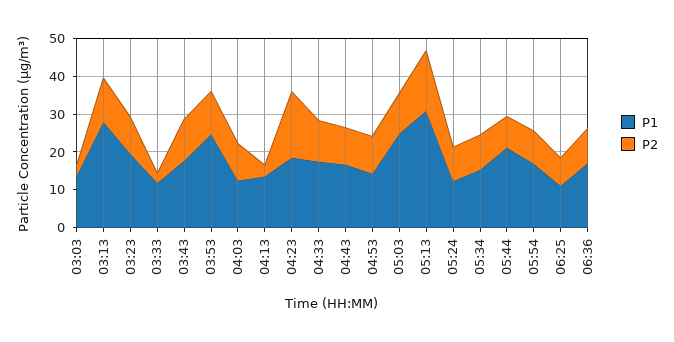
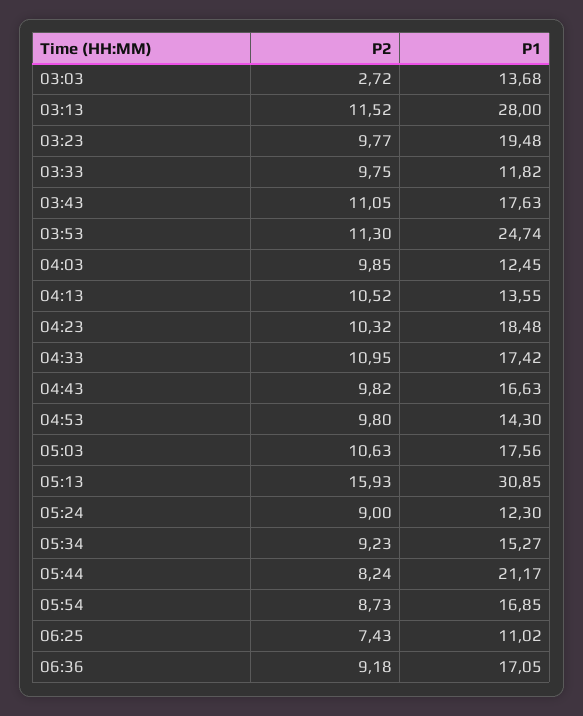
P2, 03:33: 2.5 -> 9.75
P2, 04:13: 2.5 -> 10.52
P2, 04:23: 17.5 -> 10.32
P1, 05:03: 25 -> 17.56

